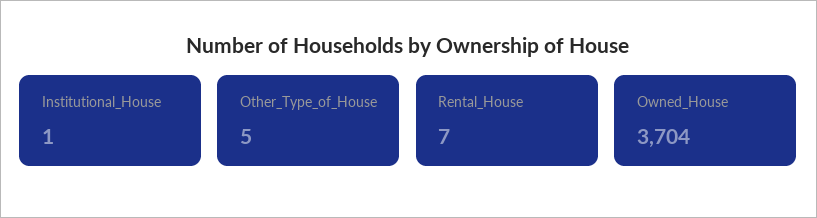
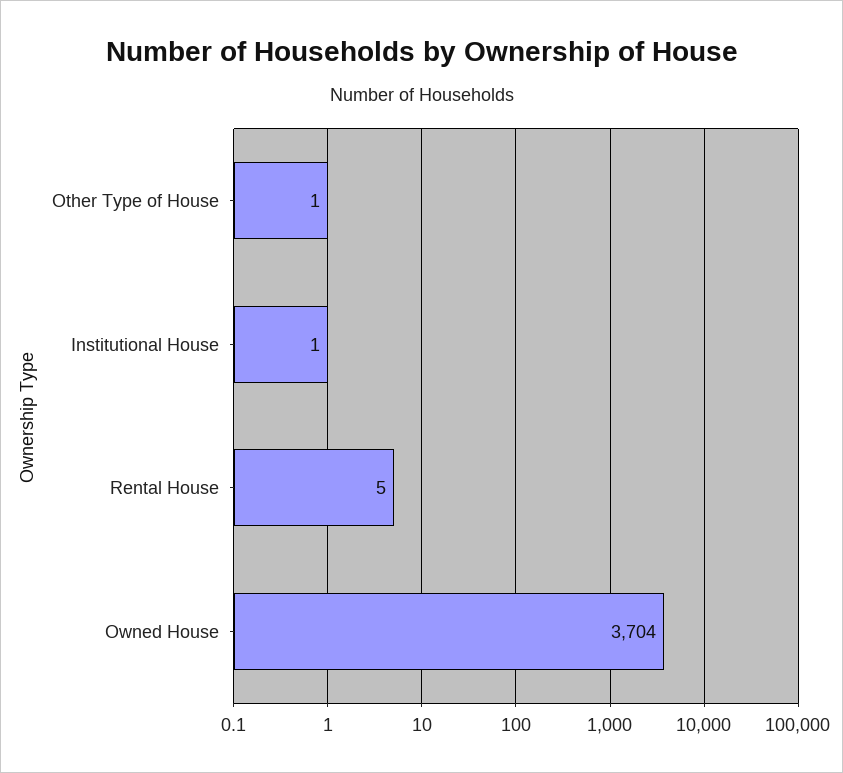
Other_Type_of_House: 5 -> 1
Rental_House: 7 -> 5

